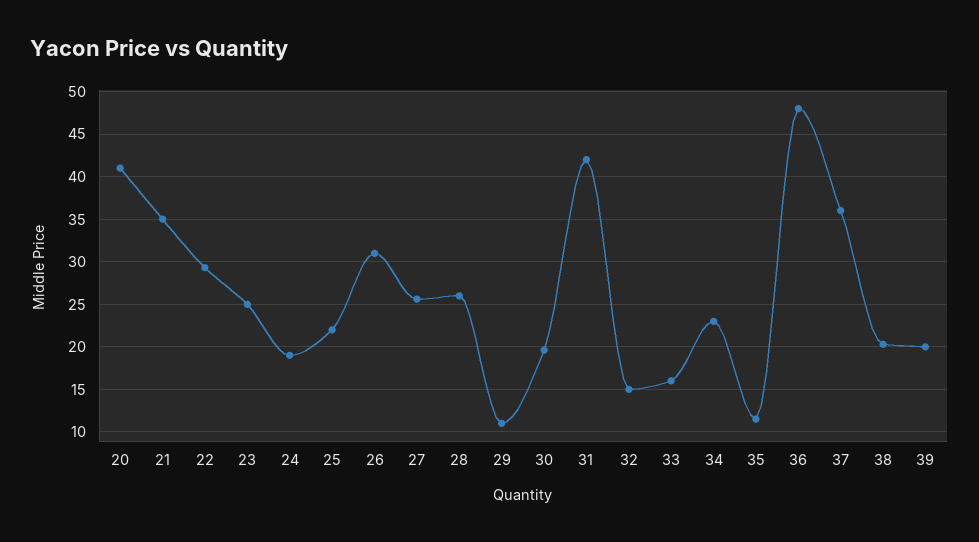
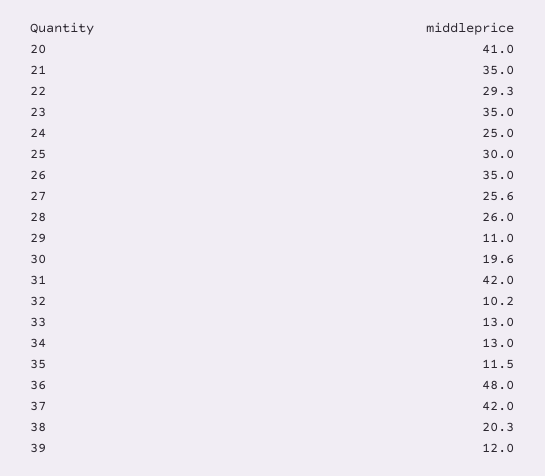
23: 25 -> 35
24: 19 -> 25
25: 22 -> 30
26: 31 -> 35
32: 15 -> 10.2
33: 16 -> 13
34: 23 -> 13
37: 36 -> 42
39: 20 -> 12

